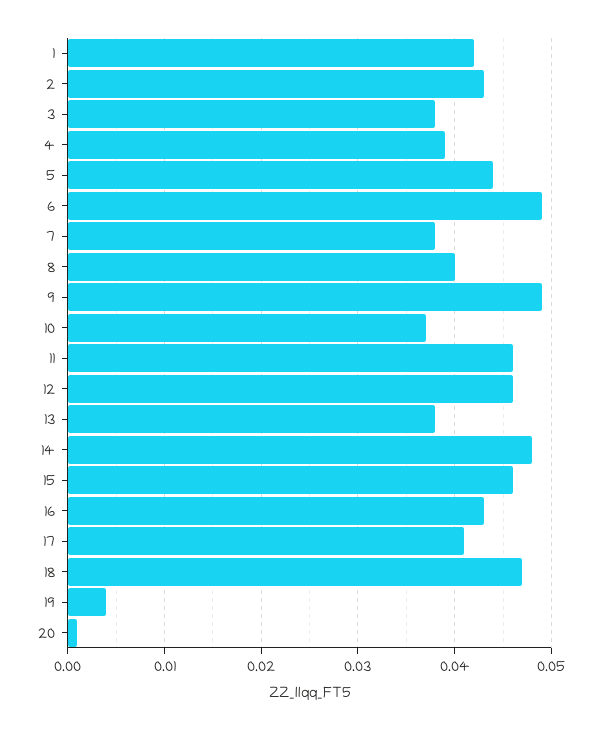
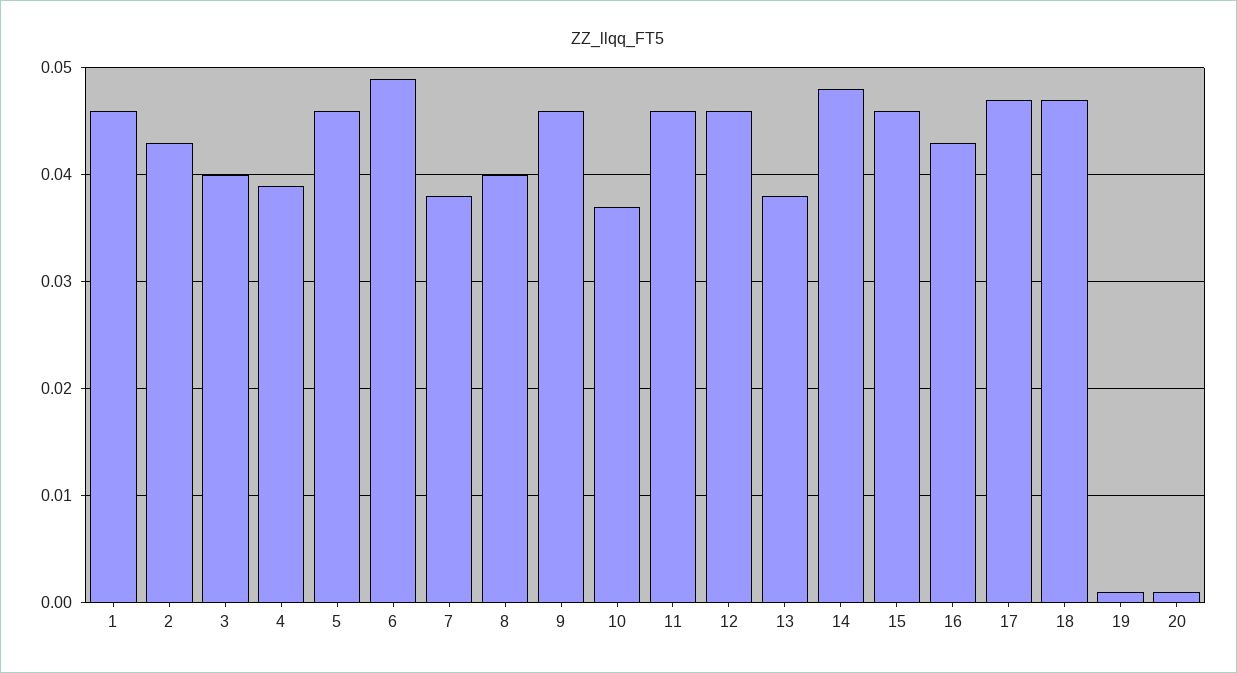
1: 0.042 -> 0.046
3: 0.038 -> 0.04
5: 0.044 -> 0.046
9: 0.049 -> 0.046
17: 0.041 -> 0.047
19: 0.004 -> 0.001

